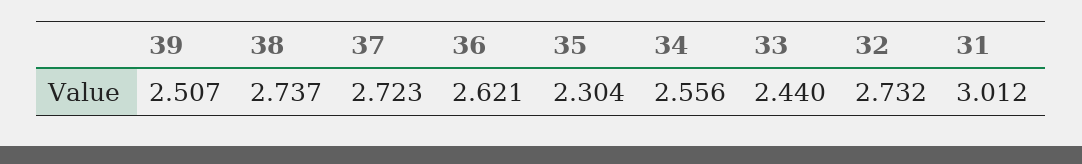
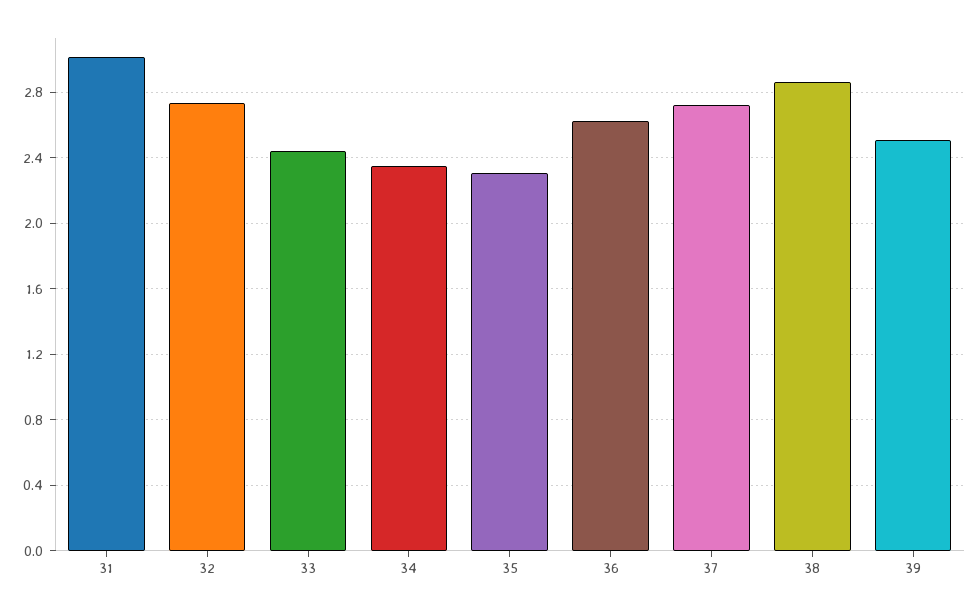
38: 2.737 -> 2.85
34: 2.556 -> 2.35

